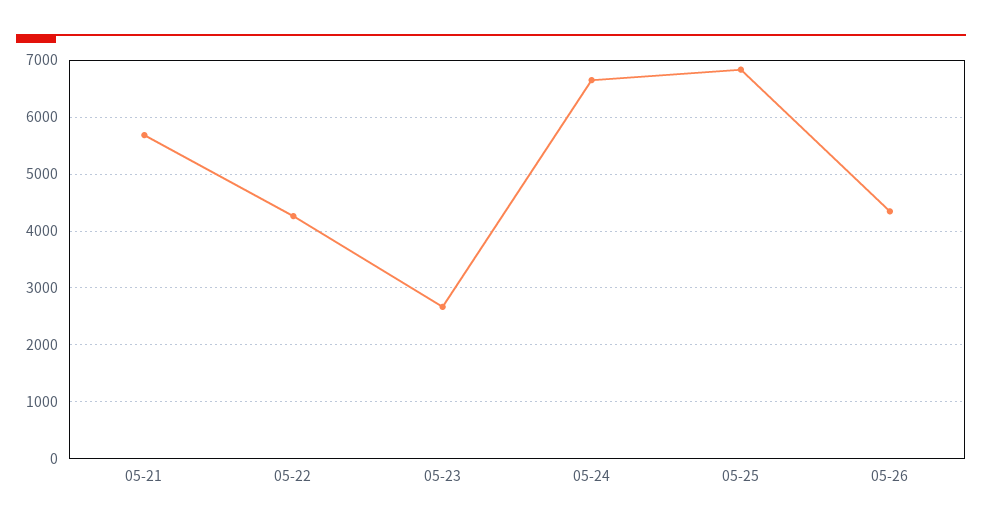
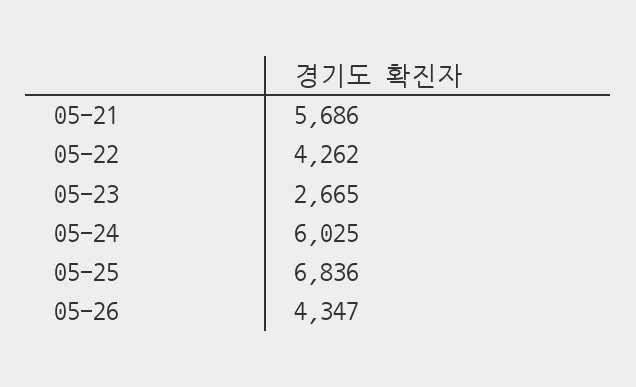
05-24: 6600 -> 6025

